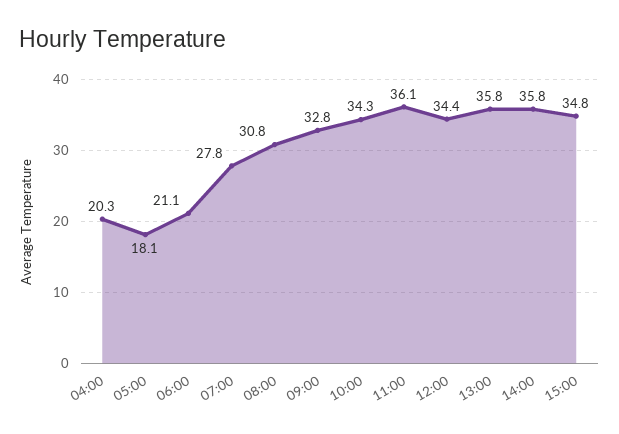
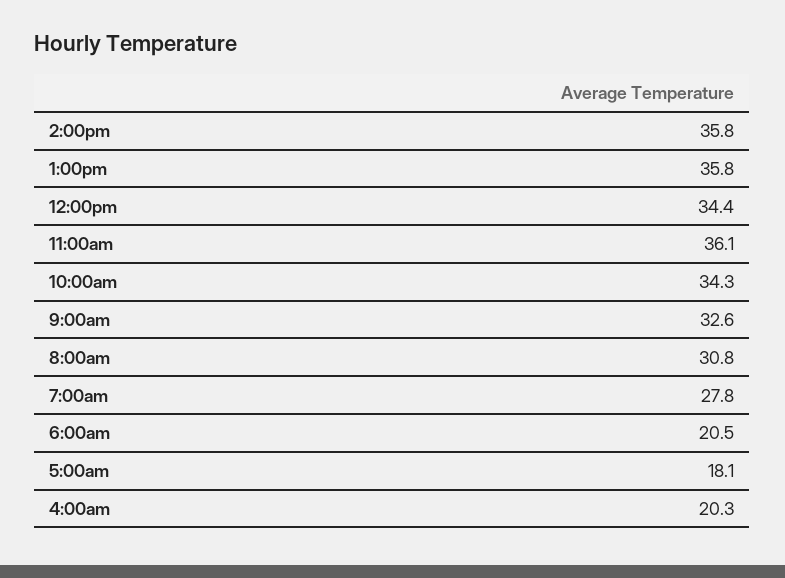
06:00: 21.1 -> 20.5
09:00: 32.8 -> 32.6
15:00: 34.8 -> none

